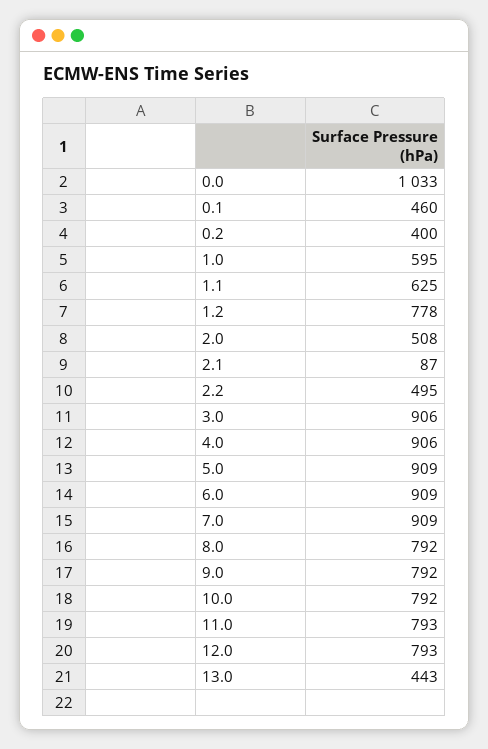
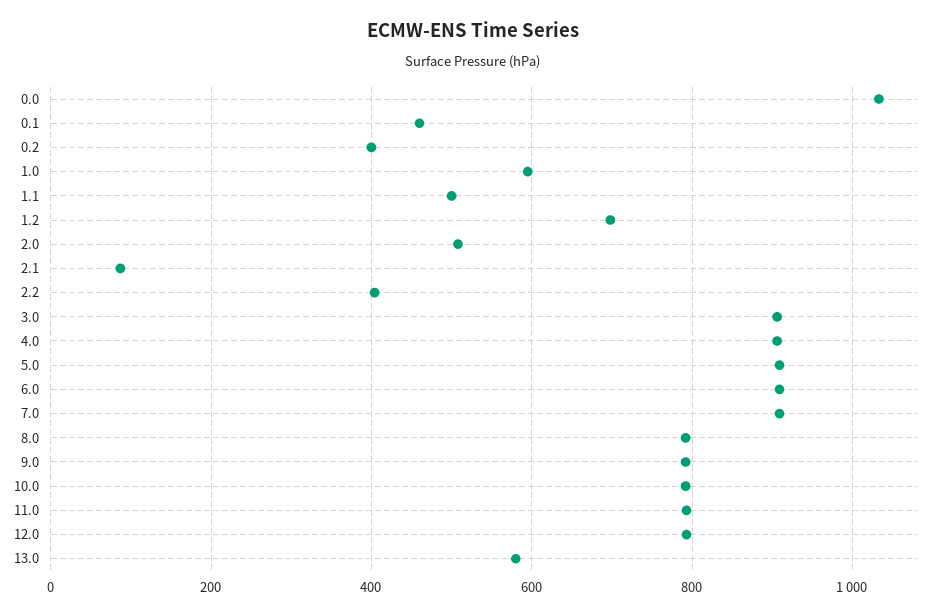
1.1: 625 -> 500
1.2: 778 -> 700
2.2: 495 -> 400
13.0: 443 -> 580

